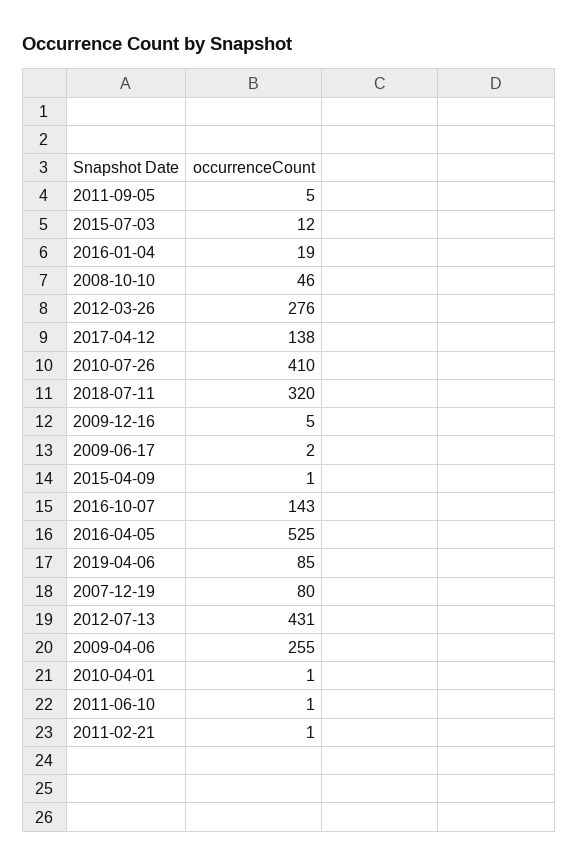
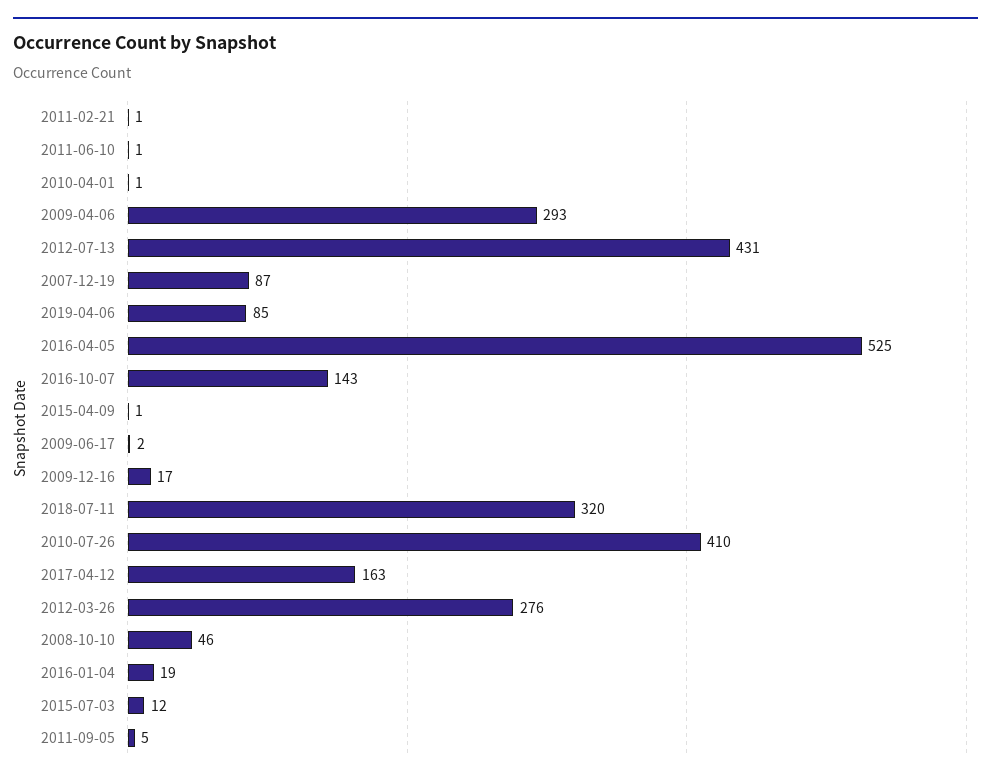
2017-04-12: 138 -> 163
2009-12-16: 5 -> 17
2007-12-19: 80 -> 87
2009-04-06: 255 -> 293

